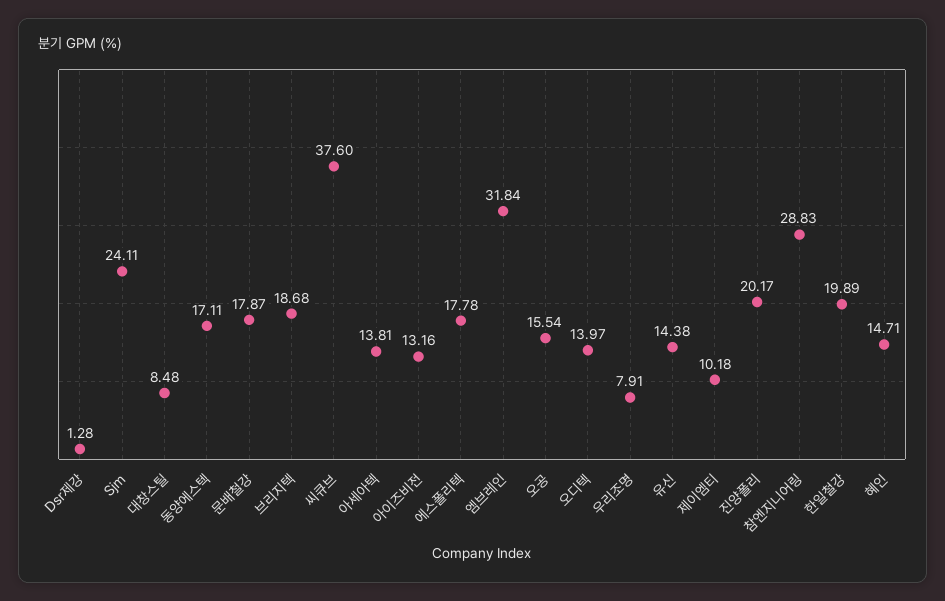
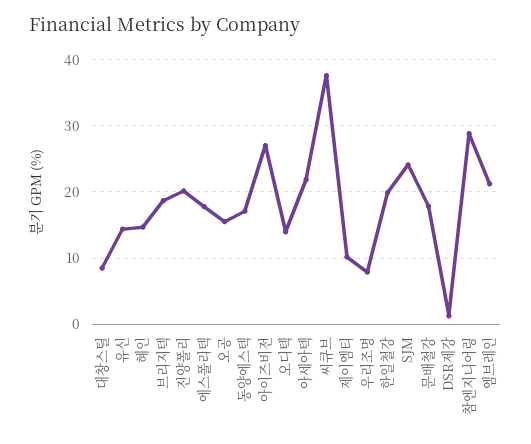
아세아텍: 13.81 -> 22
아이즈비전: 13.16 -> 27
엠브레인: 31.84 -> 21

